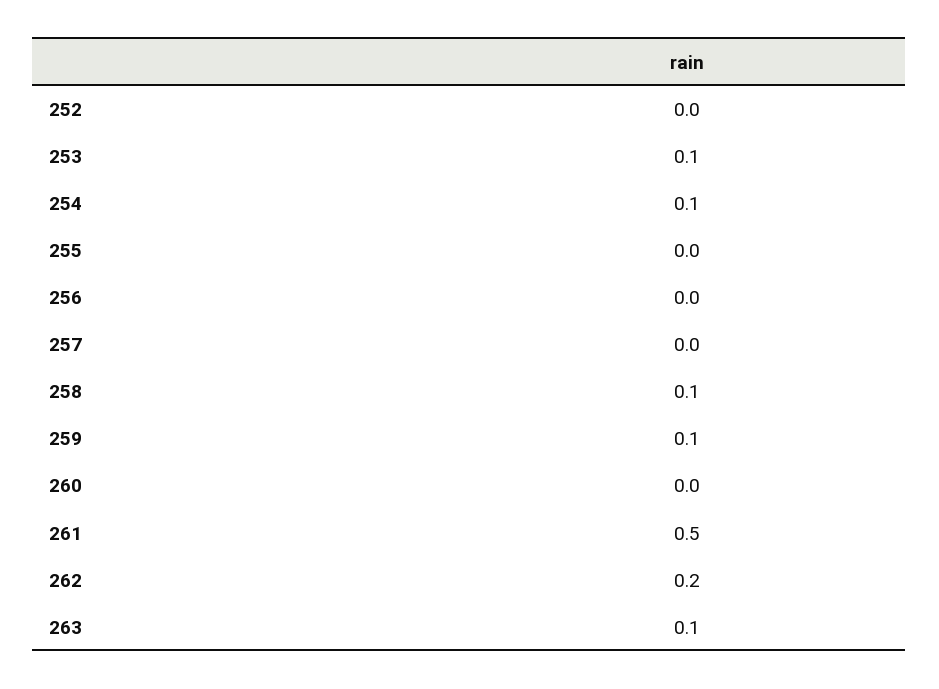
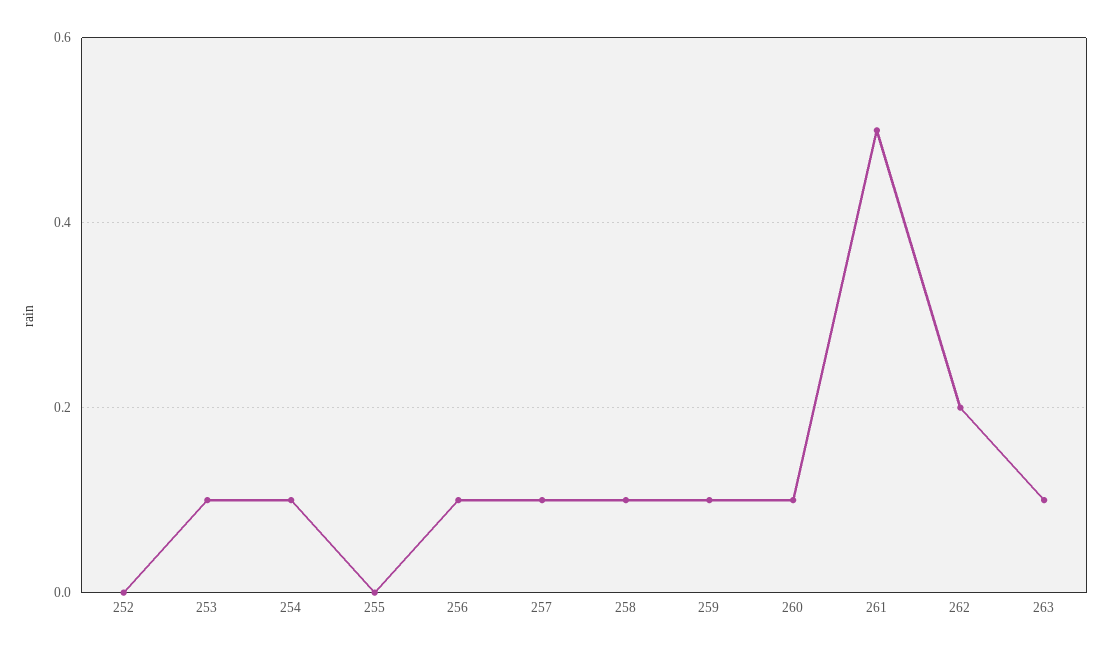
256: 0 -> 0.1
257: 0 -> 0.1
260: 0 -> 0.1

